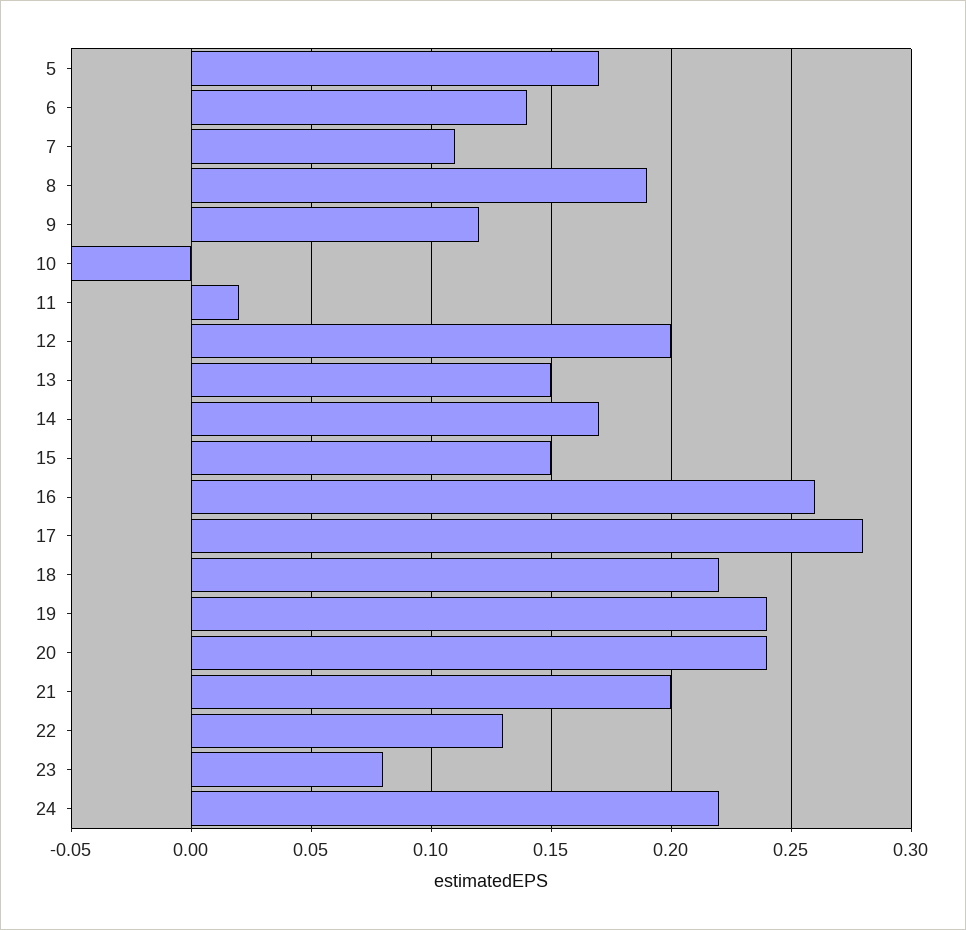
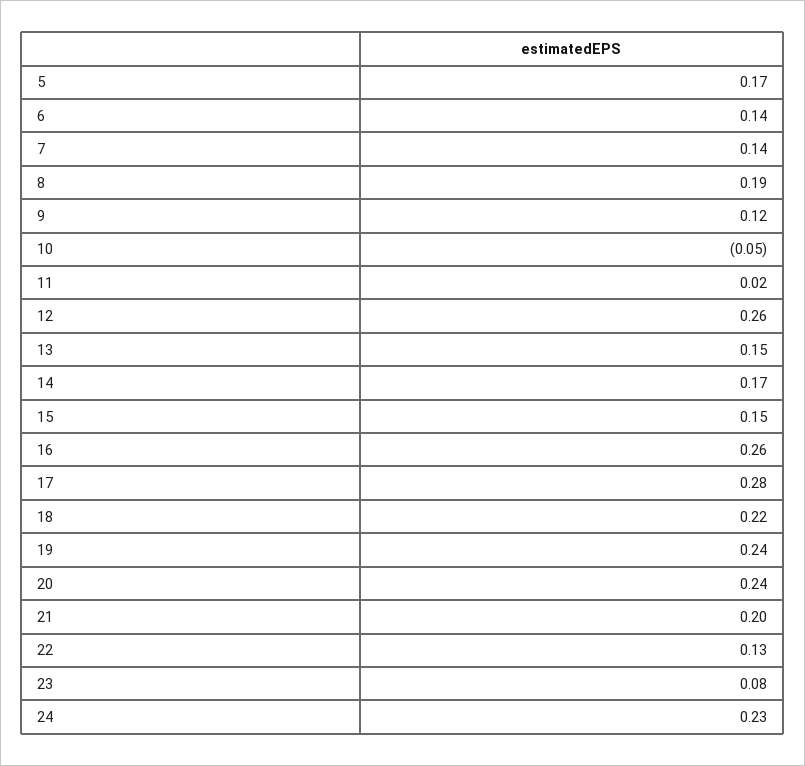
7: 0.11 -> 0.14
12: 0.2 -> 0.26
24: 0.22 -> 0.23

